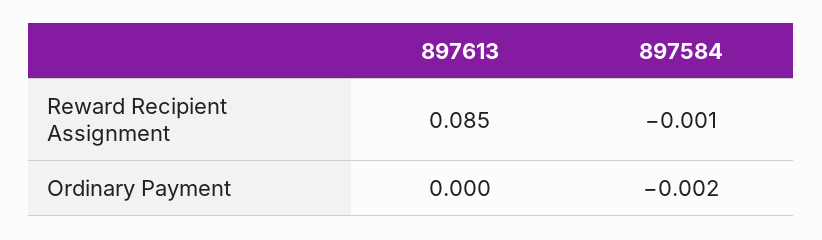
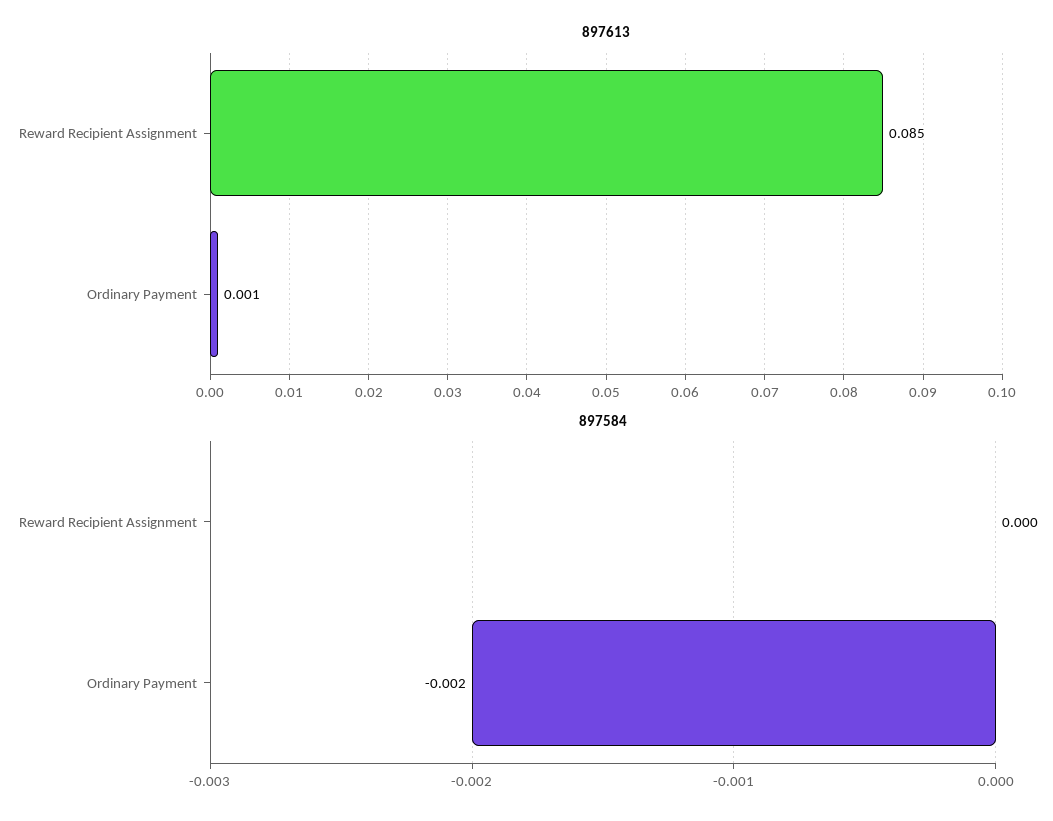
897584, Reward Recipient Assignment: -0.001 -> 0
897613, Ordinary Payment: 0 -> 0.001

